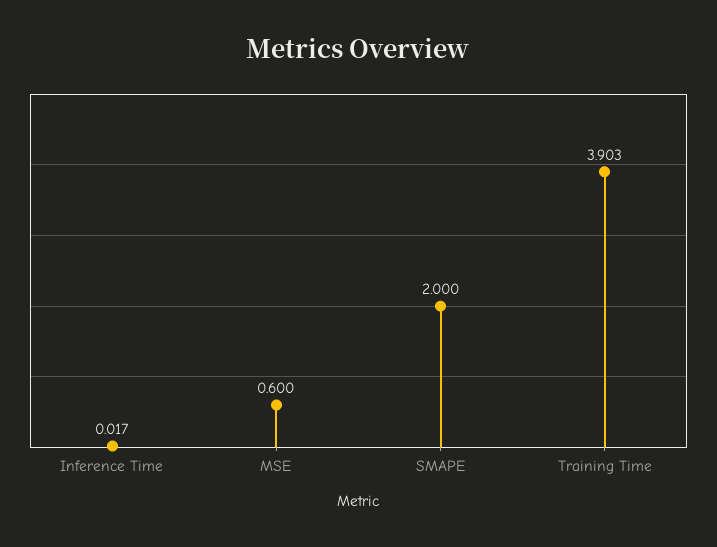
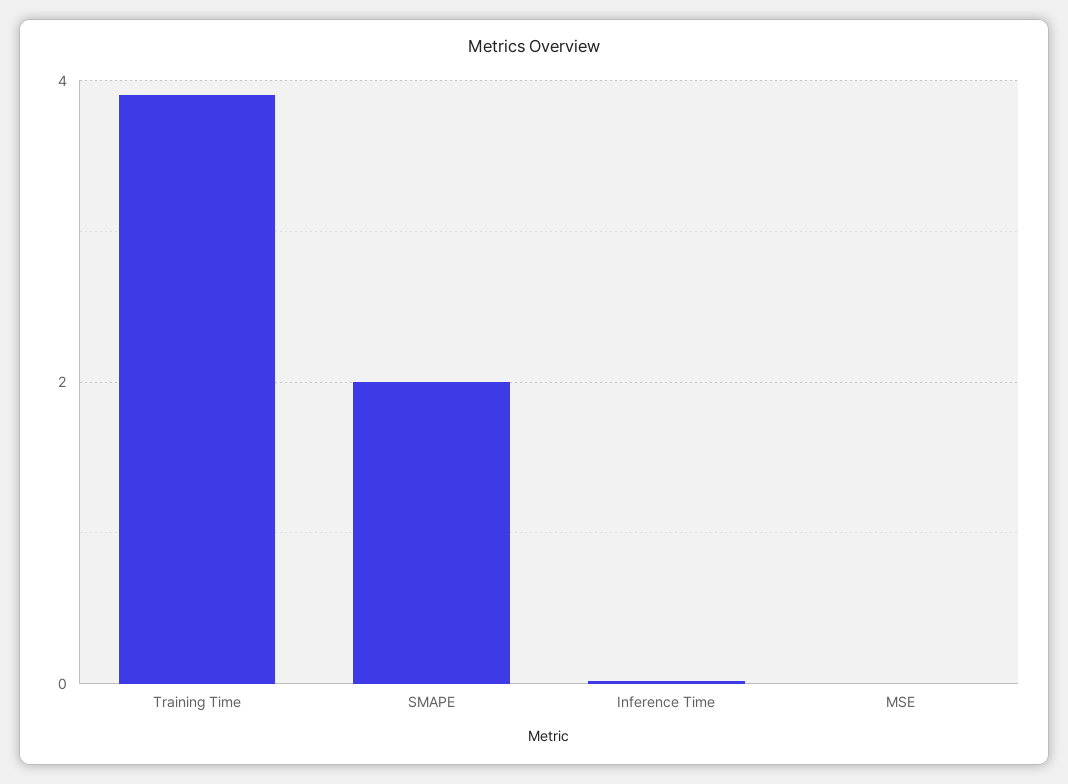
MSE: 0.6 -> 0

